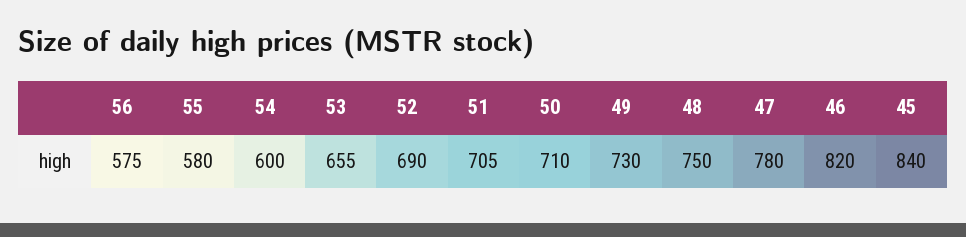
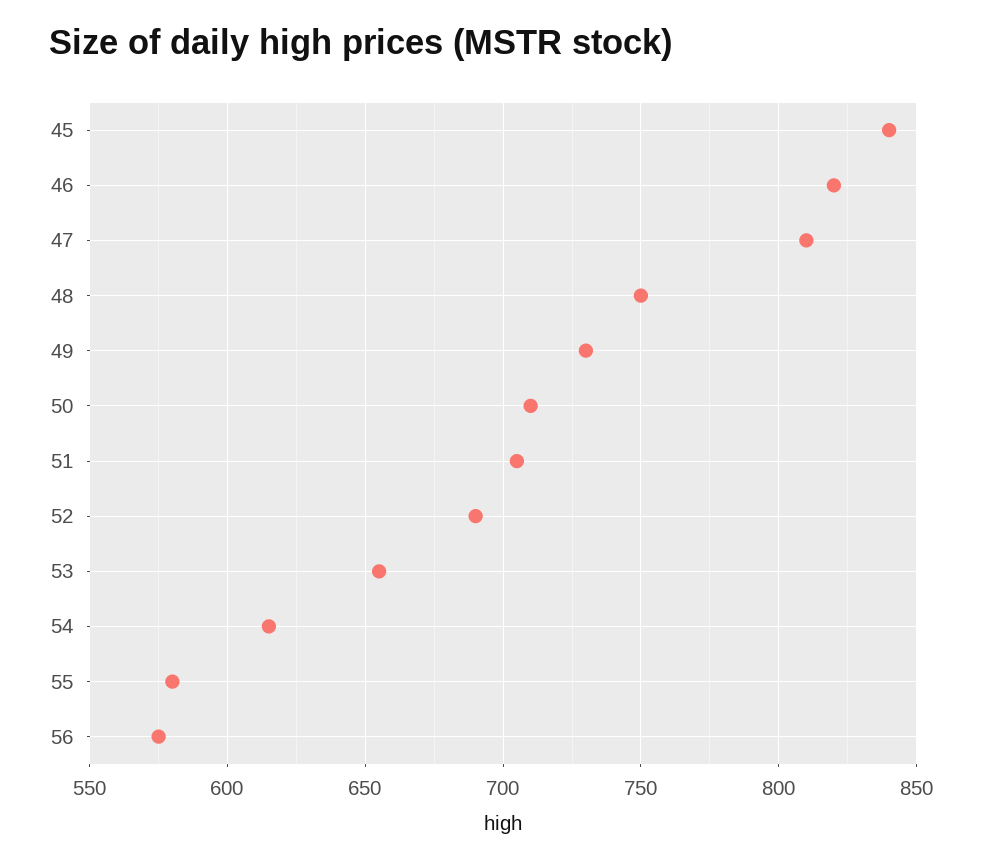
54: 600 -> 615
47: 780 -> 810

